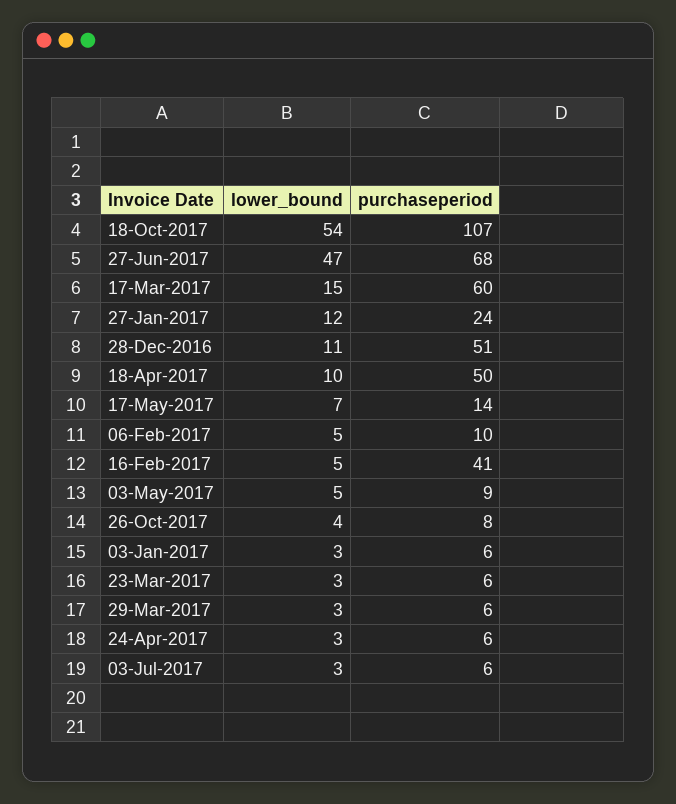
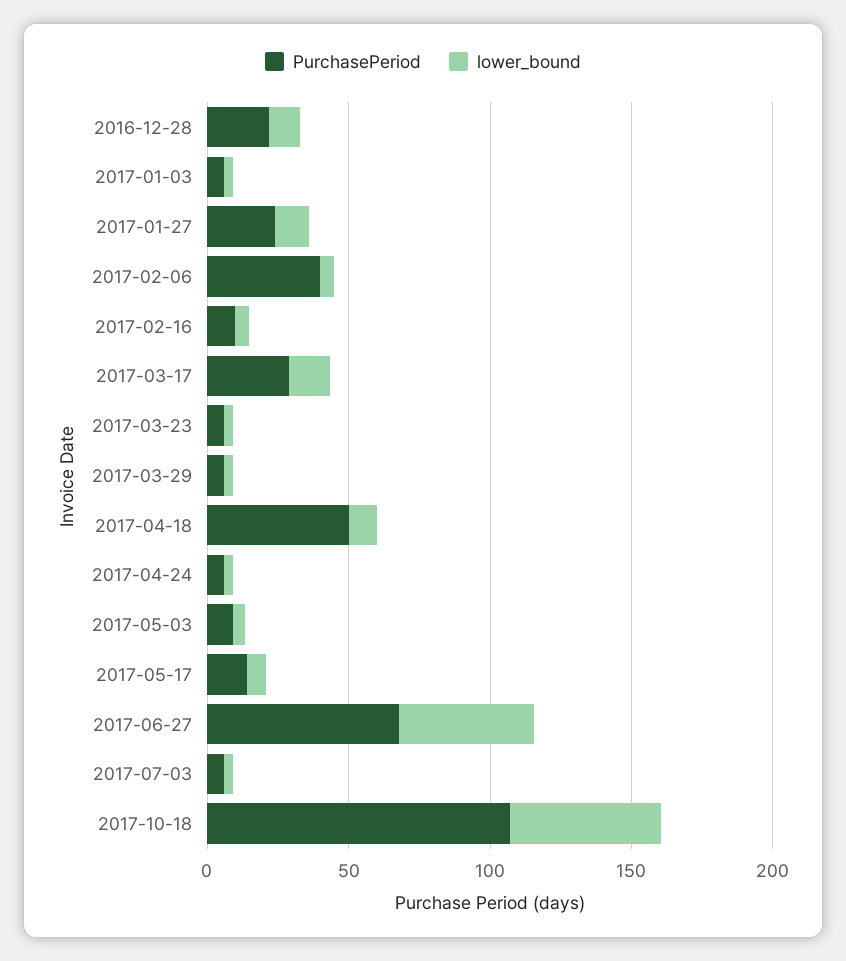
purchaseperiod, 17-Mar-2017: 60 -> 30
purchaseperiod, 28-Dec-2016: 51 -> 20
purchaseperiod, 06-Feb-2017: 10 -> 40
purchaseperiod, 16-Feb-2017: 41 -> 10
lower_bound, 26-Oct-2017: 4 -> none
purchaseperiod, 26-Oct-2017: 8 -> none

